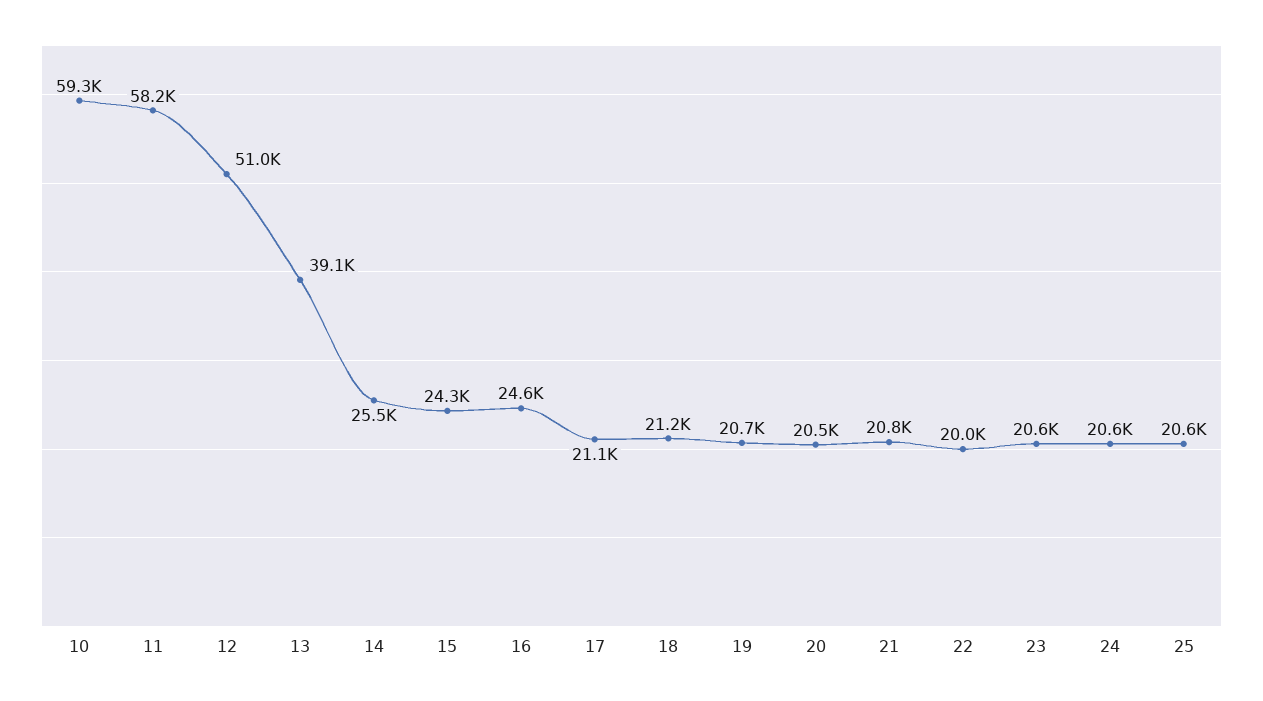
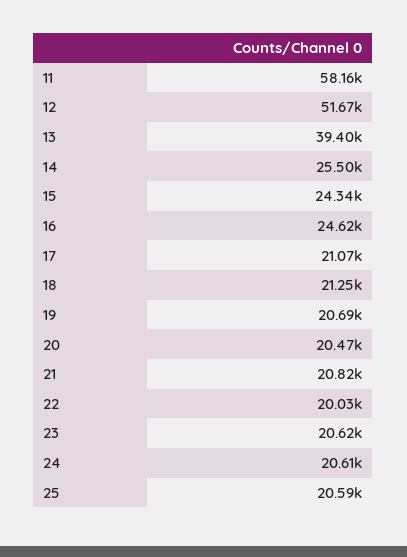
10: 59300 -> none
12: 51000 -> 51670
13: 39100 -> 39400

